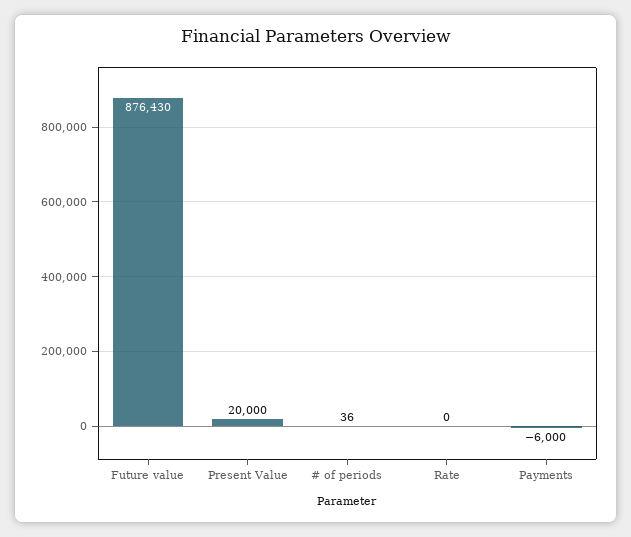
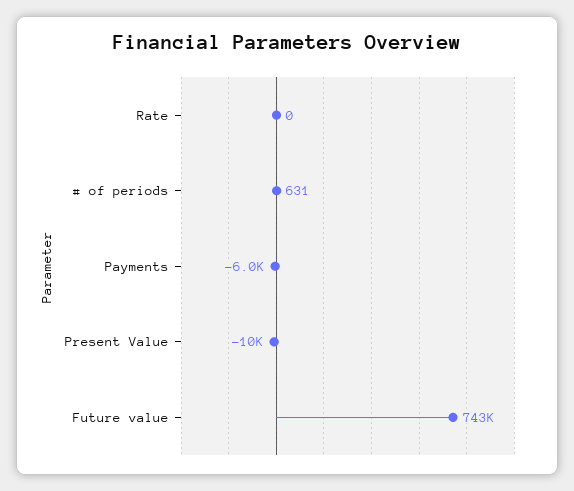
Future value: 876430 -> 743000
Present Value: 20000 -> -10000
# of periods: 36 -> 631

